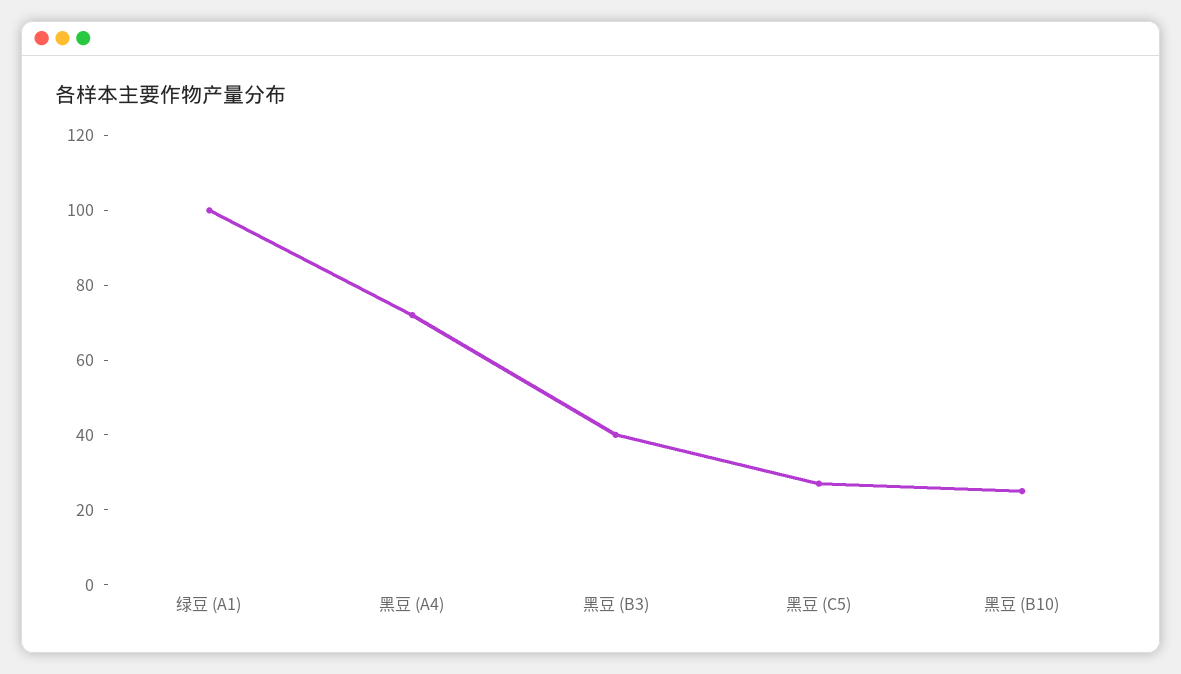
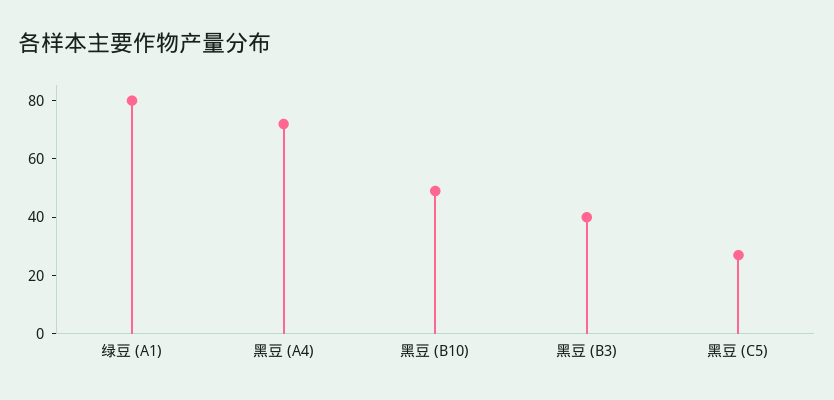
绿豆 (A1): 100 -> 80
黑豆 (B10): 25 -> 50

